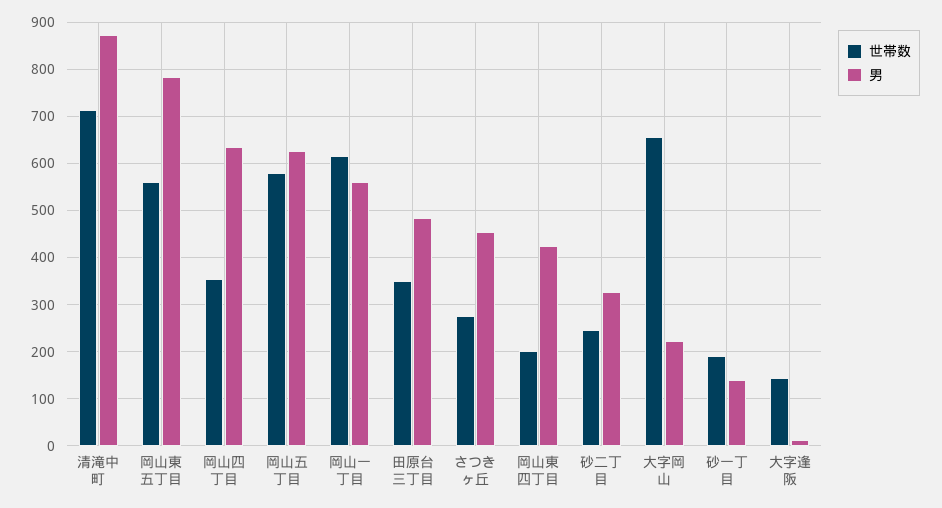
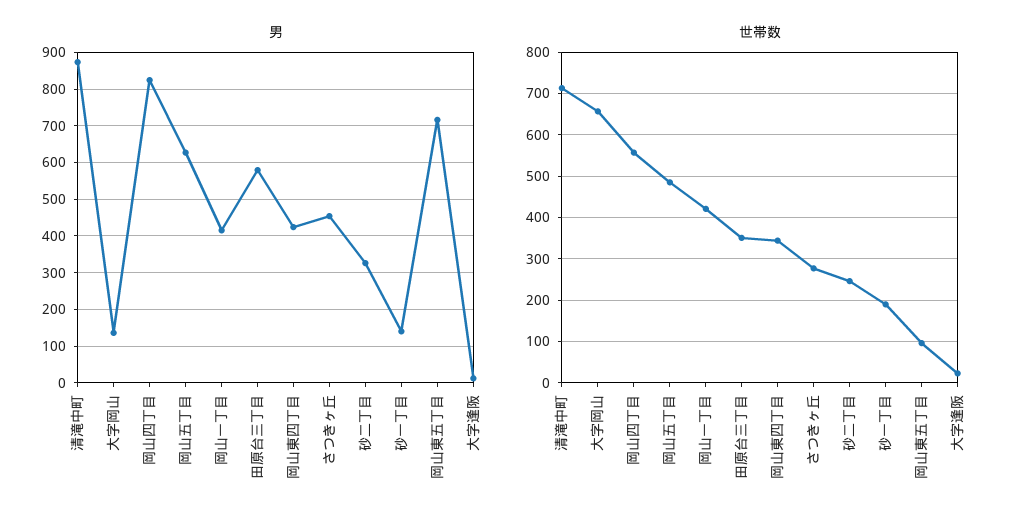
世帯数, 岡山東五丁目: 560 -> 100
男, 岡山東五丁目: 780 -> 720
世帯数, 岡山四丁目: 360 -> 560
男, 岡山四丁目: 640 -> 820
世帯数, 岡山五丁目: 580 -> 480
世帯数, 岡山一丁目: 620 -> 420
男, 岡山一丁目: 560 -> 420
男, 田原台三丁目: 480 -> 580
世帯数, 岡山東四丁目: 200 -> 340
男, 大字岡山: 220 -> 140
世帯数, 大字逢阪: 140 -> 20

